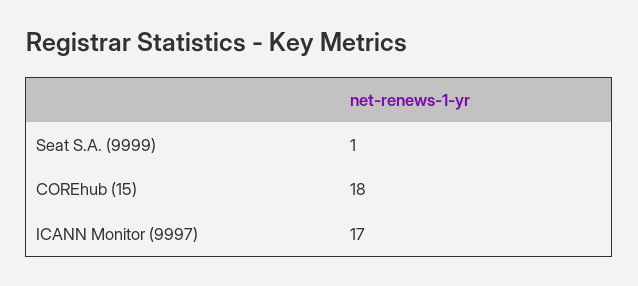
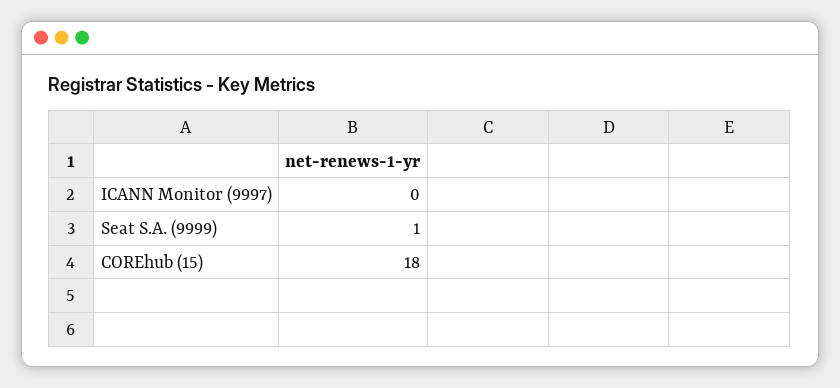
ICANN Monitor (9997): 17 -> 0

